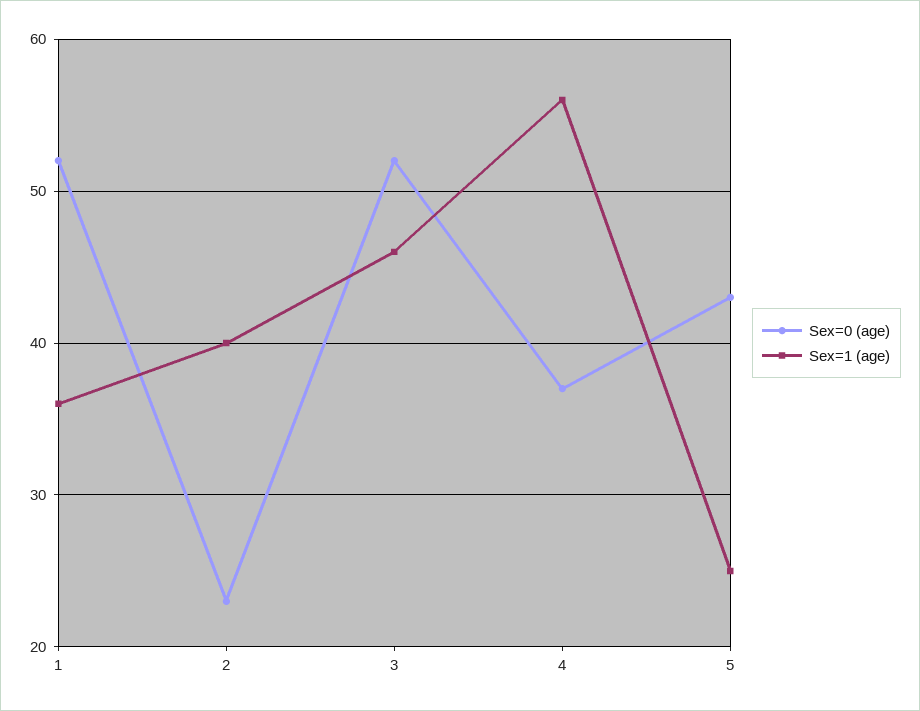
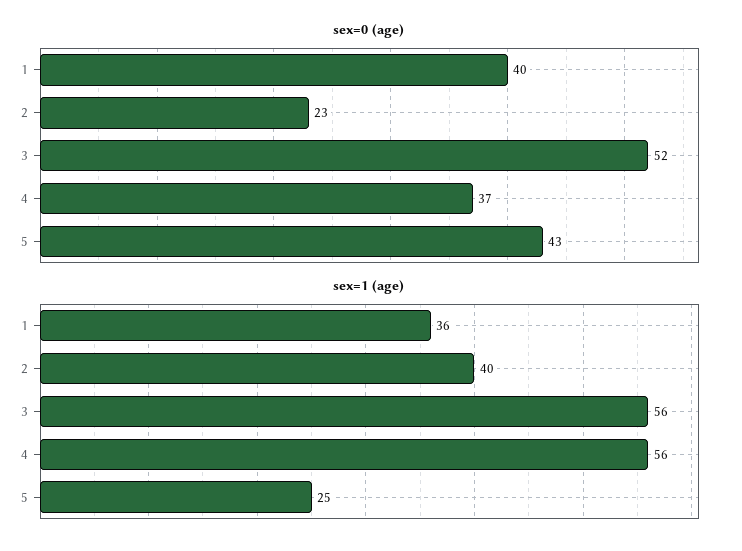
Sex=0 (age), 1: 52 -> 40
Sex=1 (age), 3: 46 -> 56

